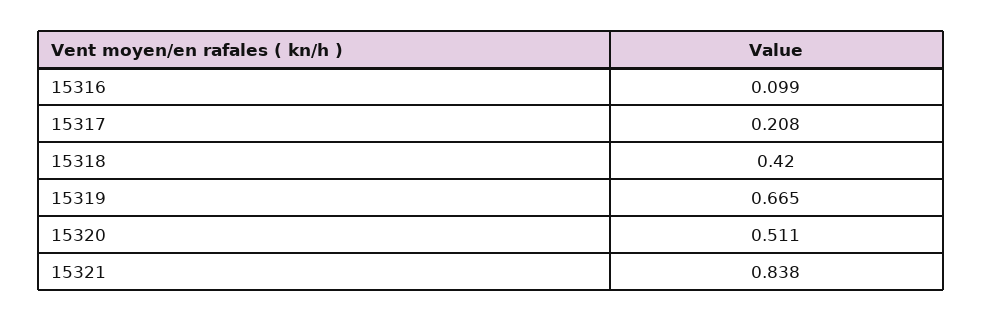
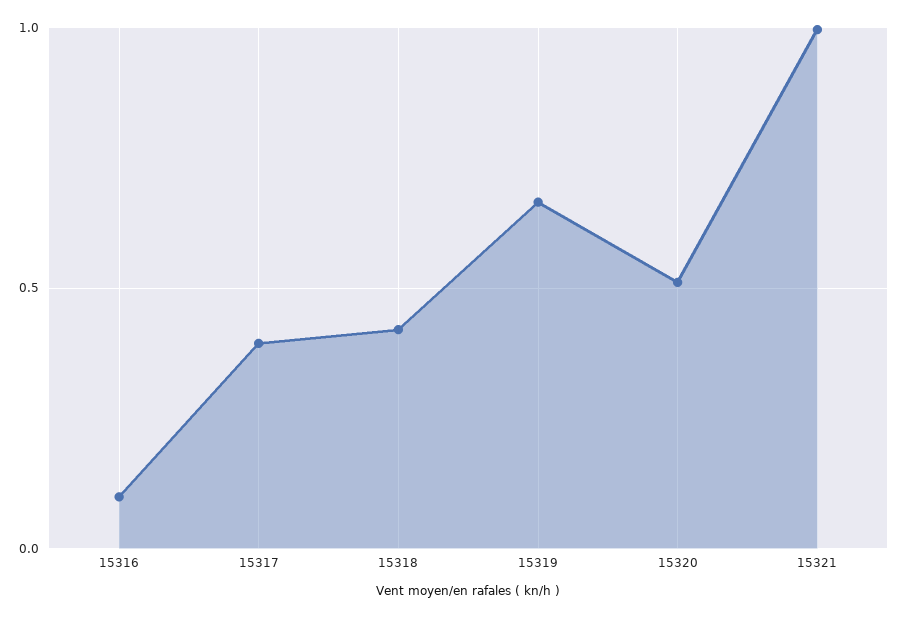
15317: 0.208 -> 0.4
15321: 0.838 -> 1

